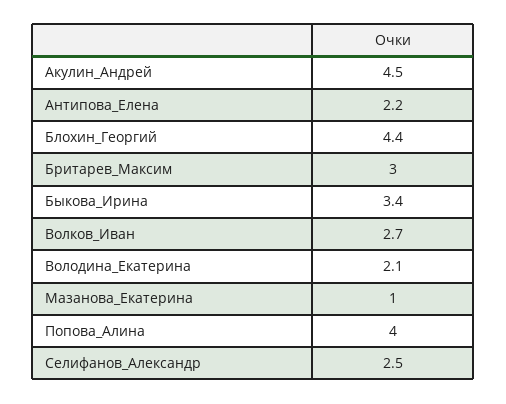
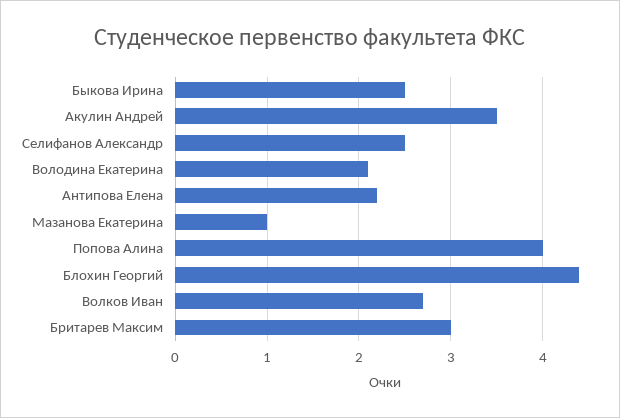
Акулин_Андрей: 4.5 -> 3.5
Быкова_Ирина: 3.4 -> 2.5

